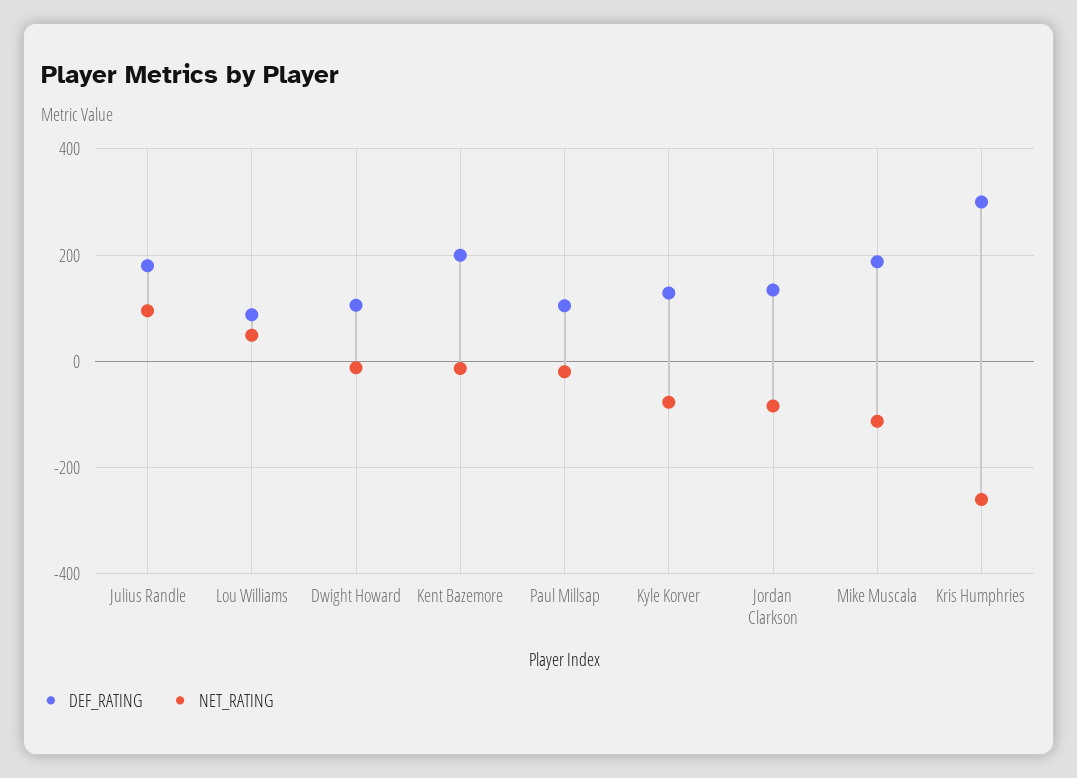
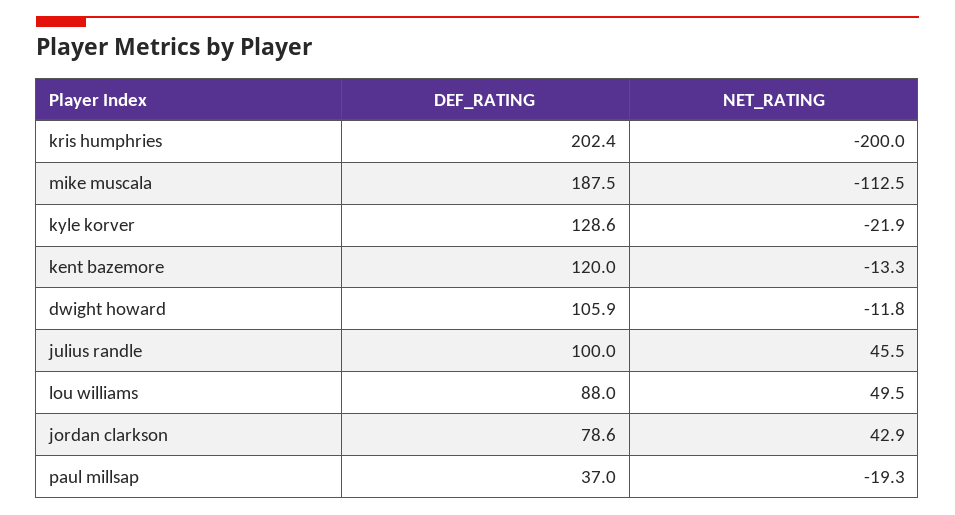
DEF_RATING, Julius Randle: 180 -> 100
NET_RATING, Julius Randle: 100 -> 45.5
DEF_RATING, Kent Bazemore: 200 -> 120
DEF_RATING, Paul Millsap: 100 -> 37
NET_RATING, Kyle Korver: -80 -> -21.9
DEF_RATING, Jordan Clarkson: 140 -> 78.6
NET_RATING, Jordan Clarkson: -80 -> 42.9
DEF_RATING, Kris Humphries: 300 -> 202.4
NET_RATING, Kris Humphries: -260 -> -200

